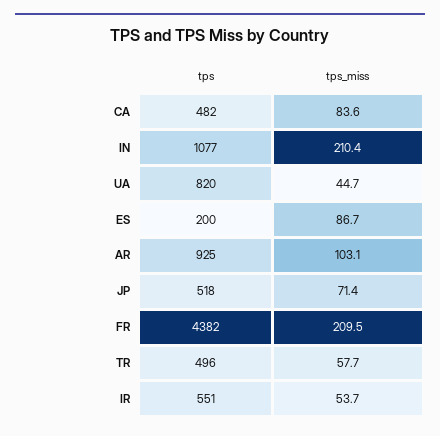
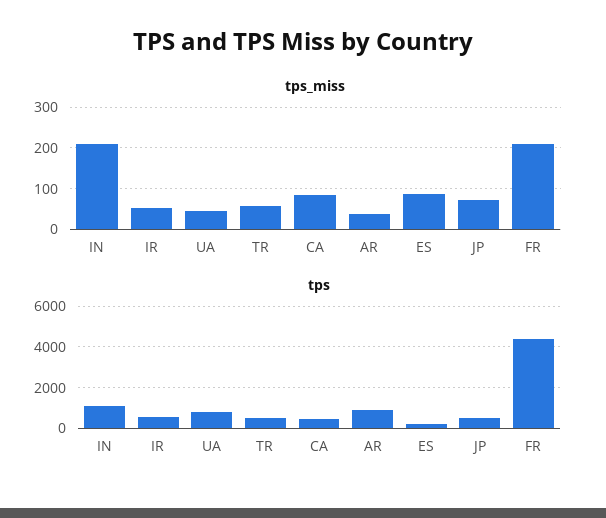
tps_miss, AR: 103.1 -> 40

